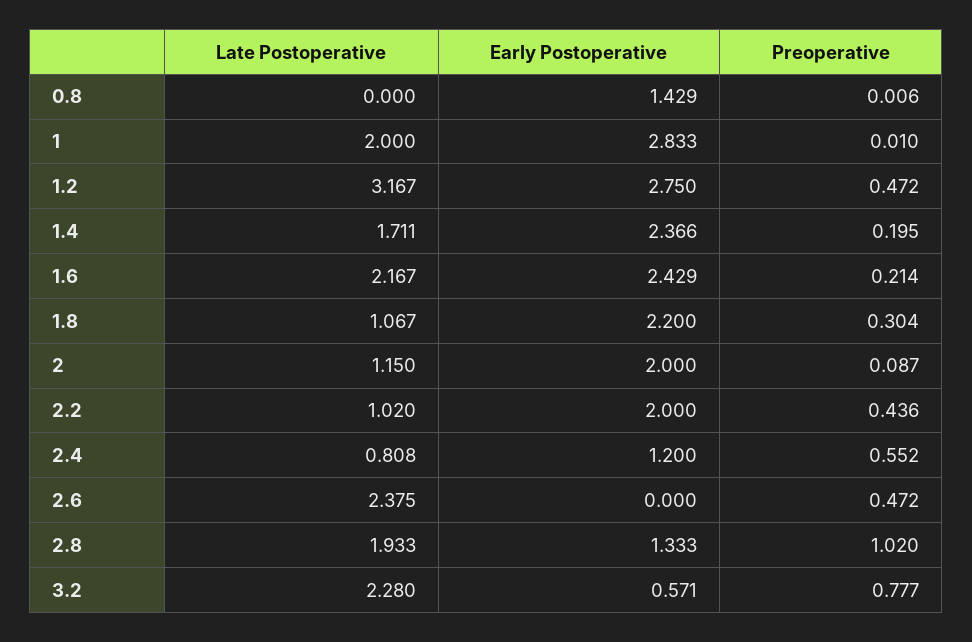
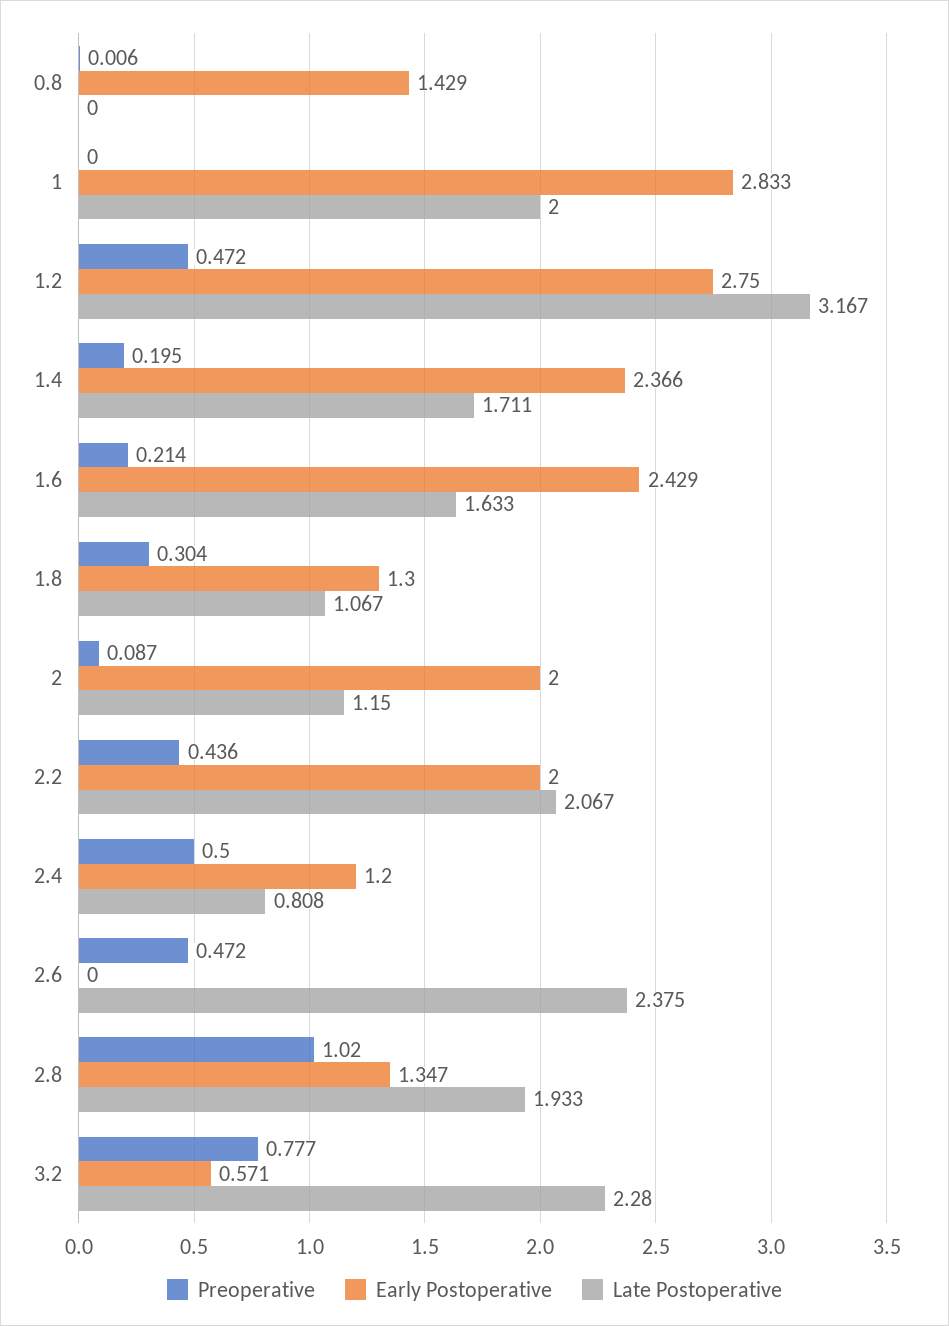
Preoperative, 1: 0.01 -> 0
Late Postoperative, 1.6: 2.167 -> 1.633
Early Postoperative, 1.8: 2.2 -> 1.3
Late Postoperative, 2.2: 1.02 -> 2.067
Preoperative, 2.4: 0.552 -> 0.5
Early Postoperative, 2.8: 1.333 -> 1.347

